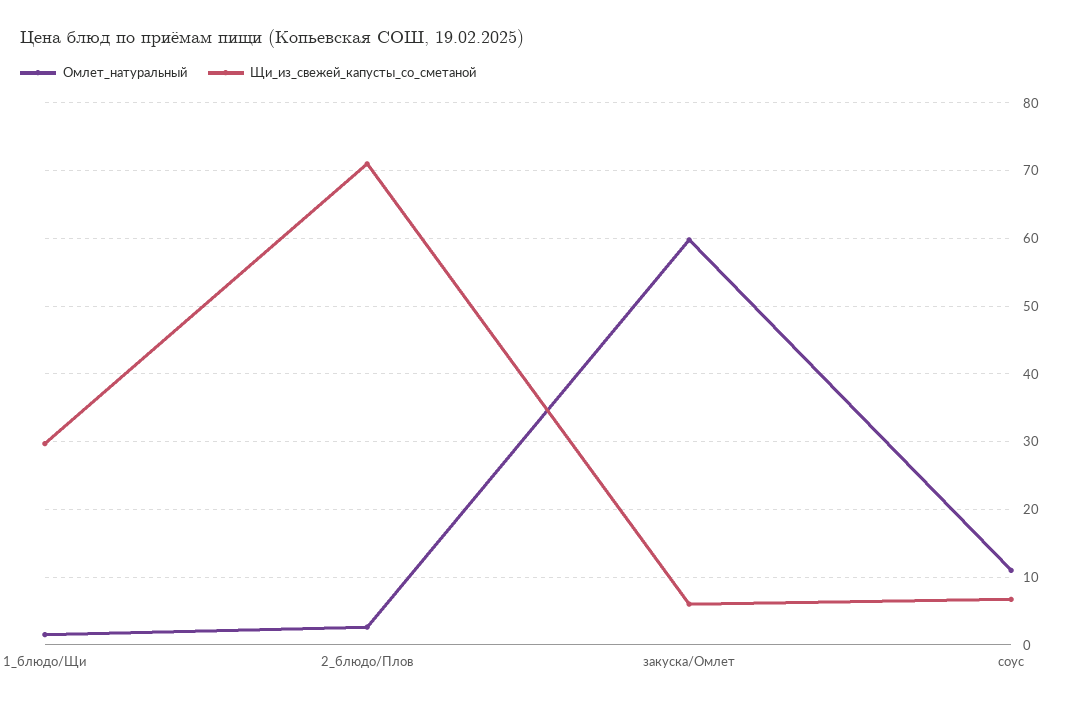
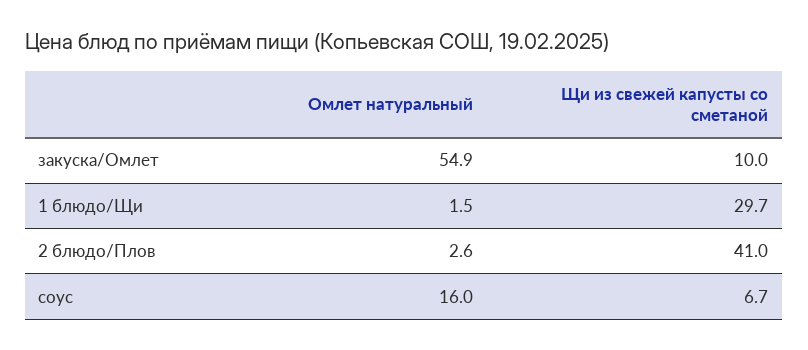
Щи_из_свежей_капусты_со_сметаной, 2_блюдо/Плов: 71 -> 41
Омлет_натуральный, закуска/Омлет: 60 -> 54.9
Щи_из_свежей_капусты_со_сметаной, закуска/Омлет: 6 -> 10
Омлет_натуральный, соус: 11 -> 16

